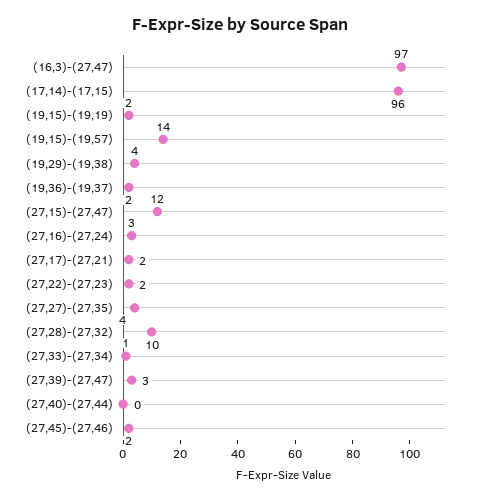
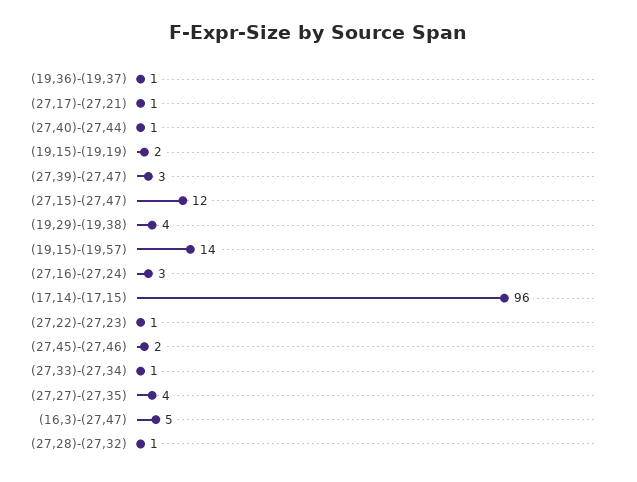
(16,3)-(27,47): 97 -> 5
(19,36)-(19,37): 2 -> 1
(27,17)-(27,21): 2 -> 1
(27,22)-(27,23): 2 -> 1
(27,28)-(27,32): 10 -> 1
(27,40)-(27,44): 0 -> 1

